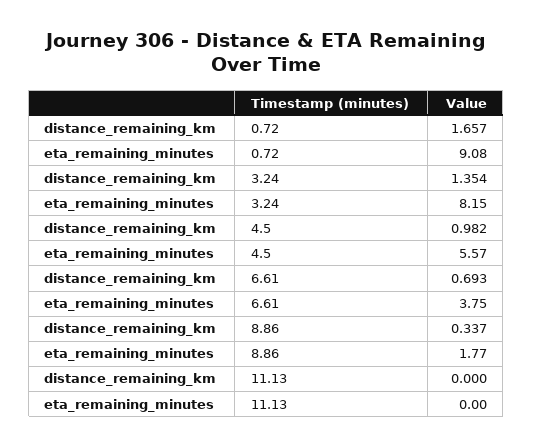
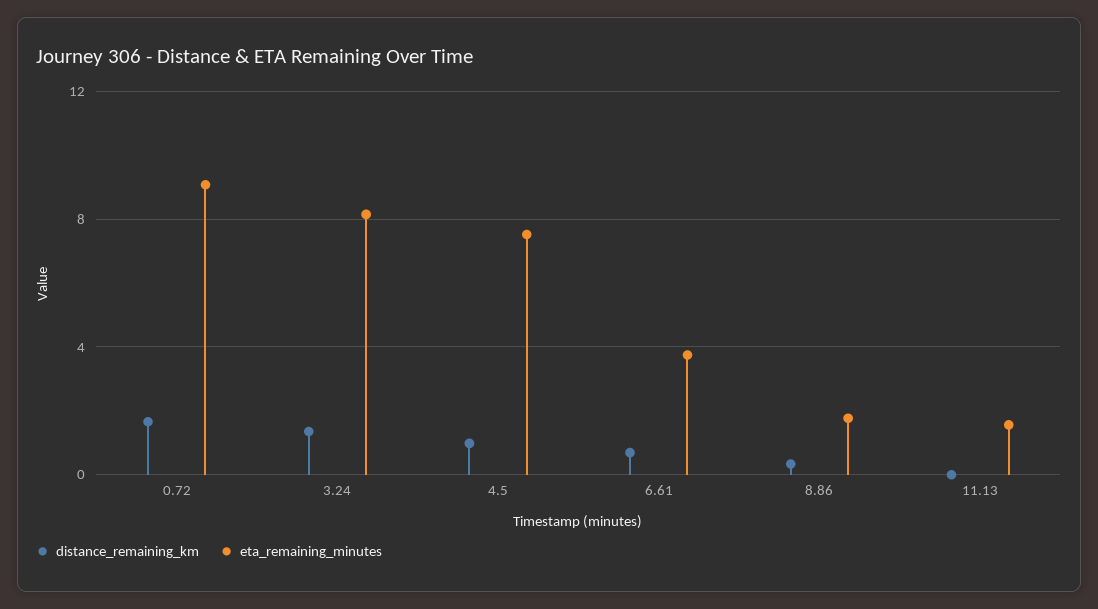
eta_remaining_minutes, 4.5: 5.57 -> 7.5
eta_remaining_minutes, 11.13: 0 -> 1.5

